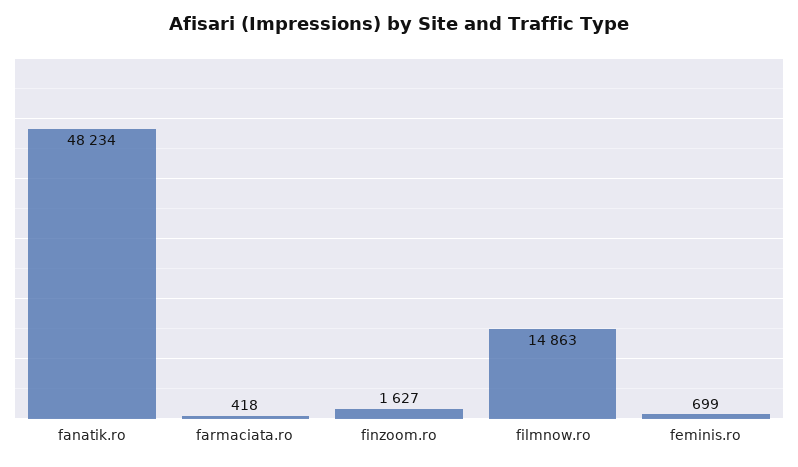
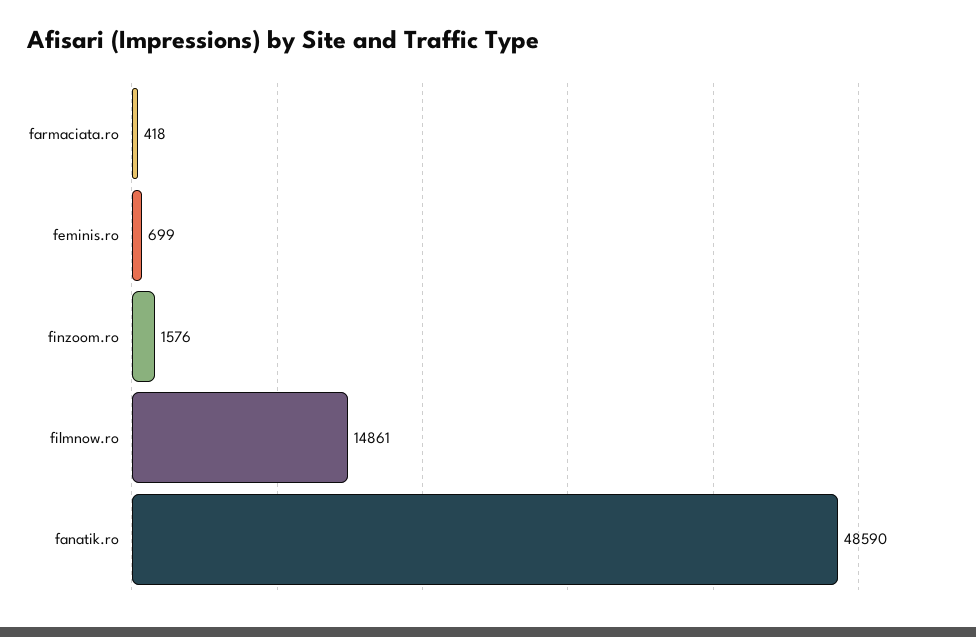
fanatik.ro: 48234 -> 48590
finzoom.ro: 1627 -> 1576
filmnow.ro: 14863 -> 14861

